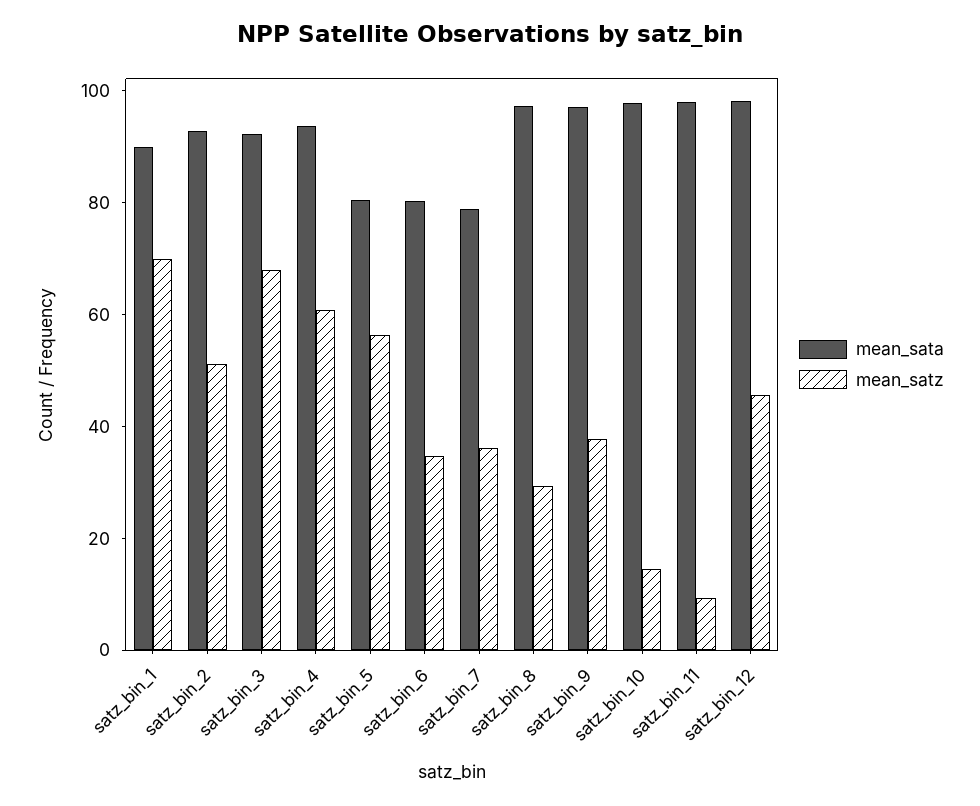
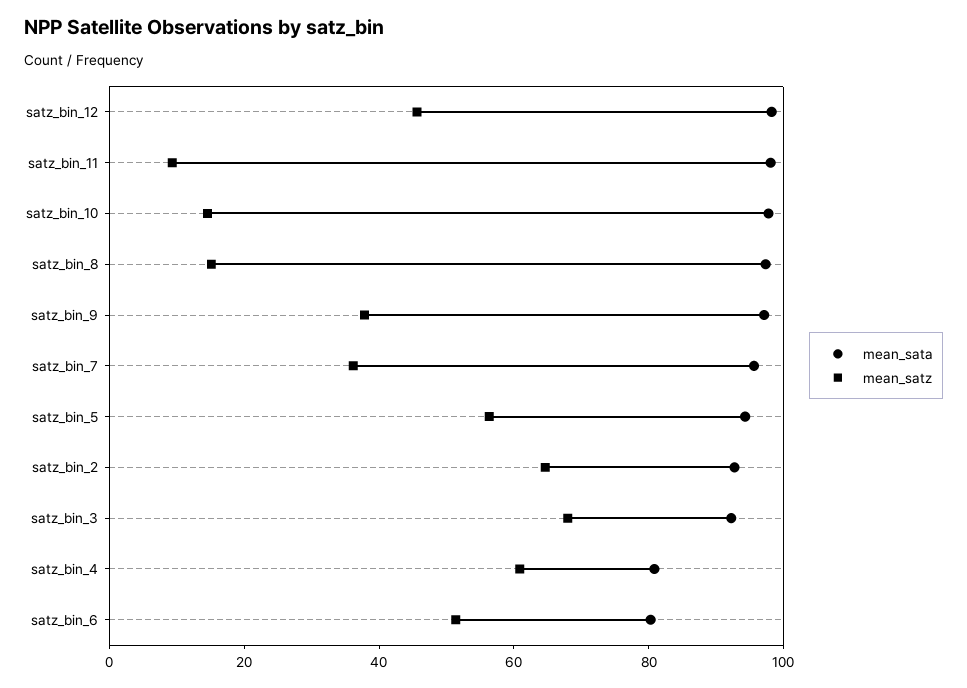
mean_sata, satz_bin_1: 90 -> none
mean_satz, satz_bin_1: 70 -> none
mean_satz, satz_bin_2: 50 -> 65
mean_sata, satz_bin_4: 95 -> 80
mean_sata, satz_bin_5: 80 -> 95
mean_satz, satz_bin_6: 35 -> 50
mean_sata, satz_bin_7: 80 -> 95
mean_satz, satz_bin_8: 30 -> 15

